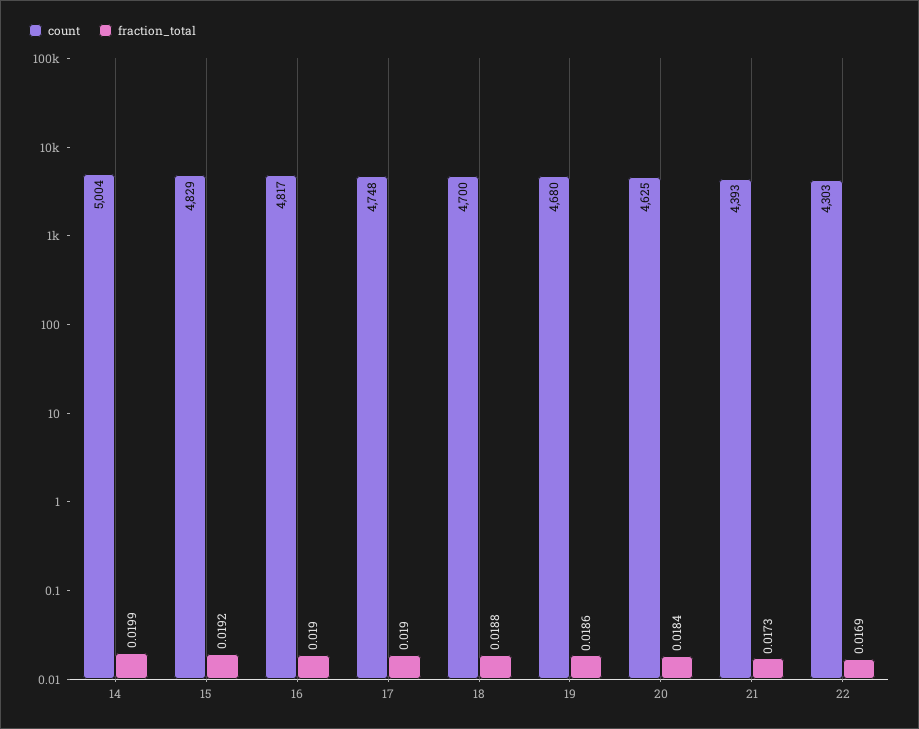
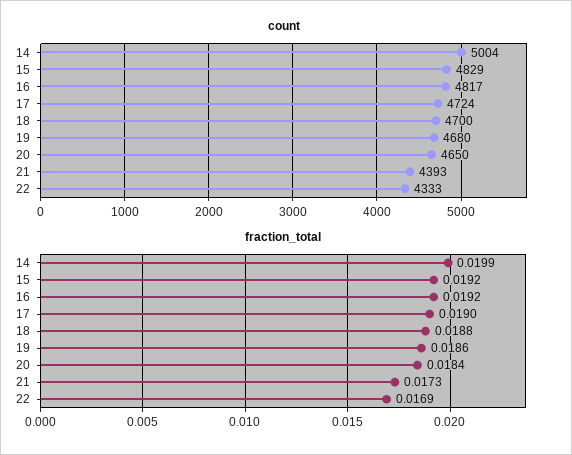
fraction_total, 16: 0.019 -> 0.0192
count, 17: 4748 -> 4724
count, 20: 4625 -> 4650
count, 22: 4303 -> 4333

